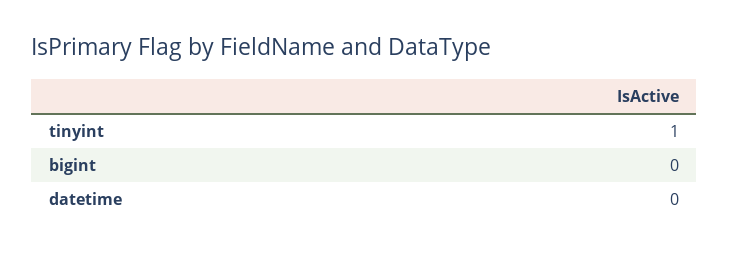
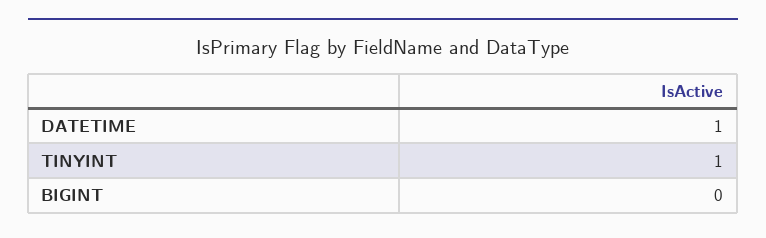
datetime: 0 -> 1

